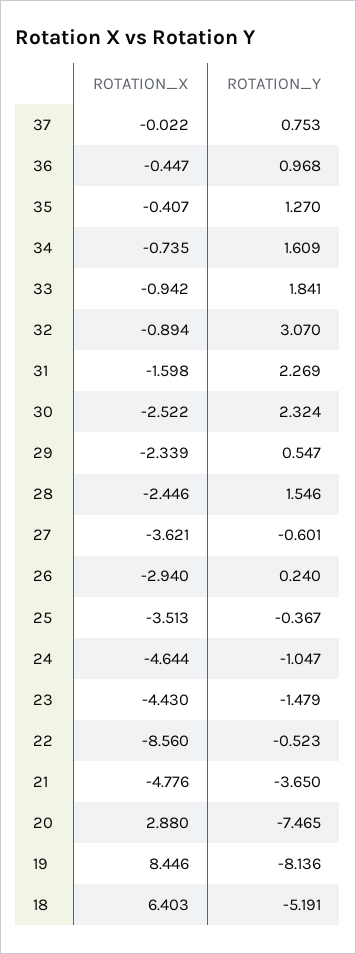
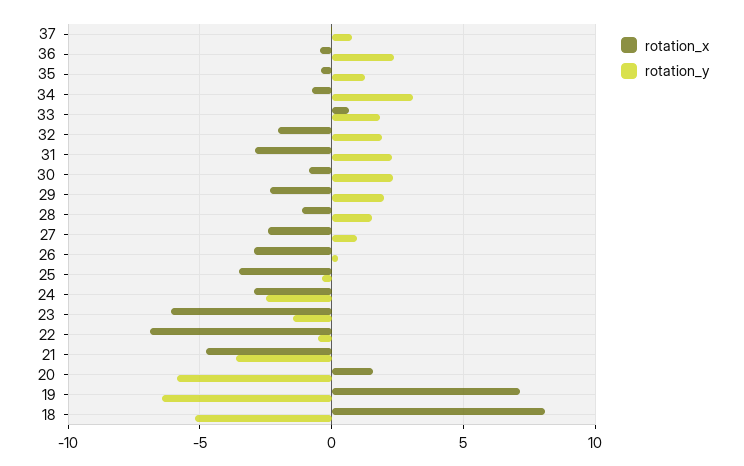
ROTATION_Y, 36: 0.968 -> 2.5
ROTATION_Y, 34: 1.609 -> 3
ROTATION_X, 33: -0.942 -> 0.5
ROTATION_X, 32: -0.894 -> -2
ROTATION_Y, 32: 3.07 -> 2
ROTATION_X, 31: -1.598 -> -3
ROTATION_X, 30: -2.522 -> -1
ROTATION_Y, 29: 0.547 -> 2
ROTATION_X, 28: -2.446 -> -1
ROTATION_X, 27: -3.621 -> -2.5
ROTATION_Y, 27: -0.601 -> 1
ROTATION_X, 24: -4.644 -> -3
ROTATION_Y, 24: -1.047 -> -2.5
ROTATION_X, 23: -4.43 -> -6
ROTATION_X, 22: -8.56 -> -7
ROTATION_X, 20: 2.88 -> 1.5
ROTATION_Y, 20: -7.465 -> -6
ROTATION_X, 19: 8.446 -> 7
ROTATION_Y, 19: -8.136 -> -6.5
ROTATION_X, 18: 6.403 -> 8

